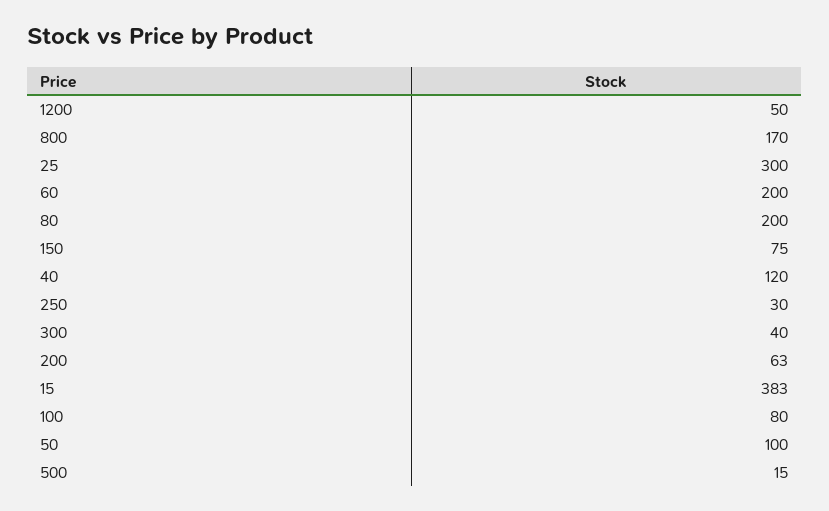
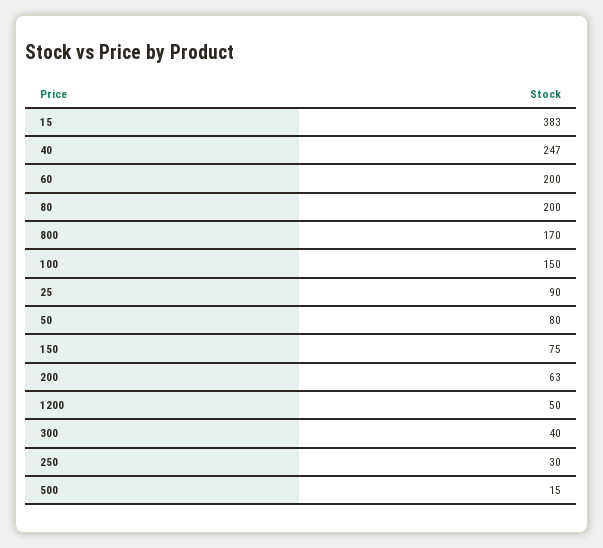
25: 300 -> 90
40: 120 -> 247
100: 80 -> 150
50: 100 -> 80

